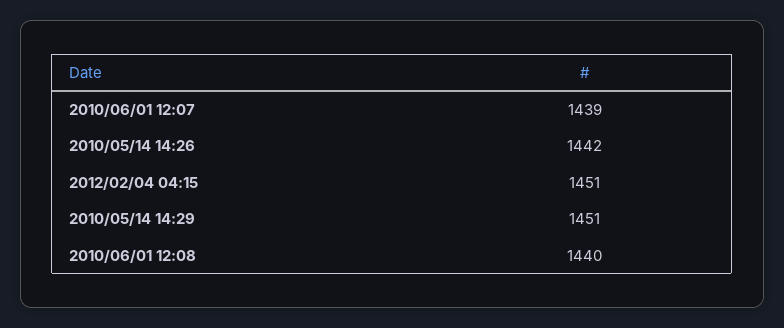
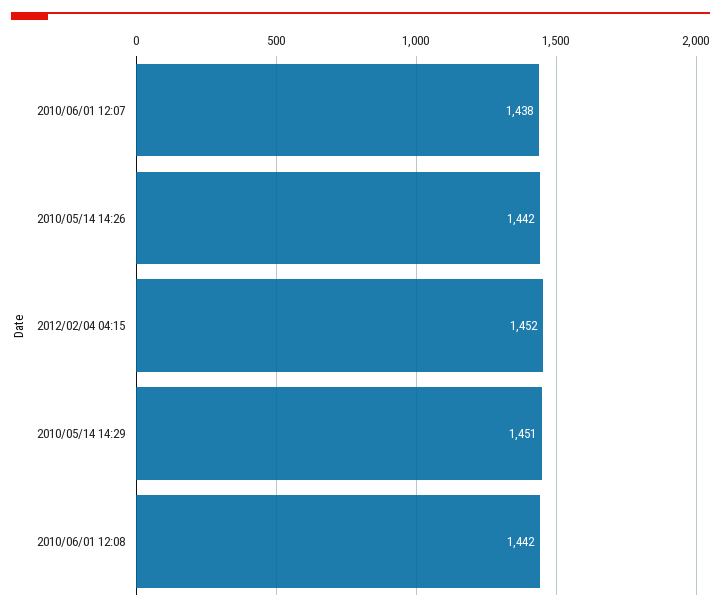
2010/06/01 12:07: 1439 -> 1438
2012/02/04 04:15: 1451 -> 1452
2010/06/01 12:08: 1440 -> 1442

